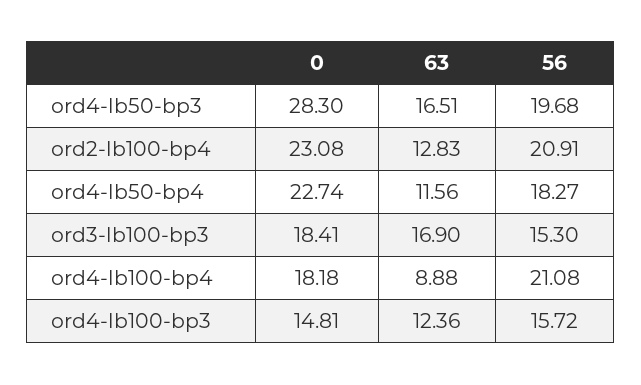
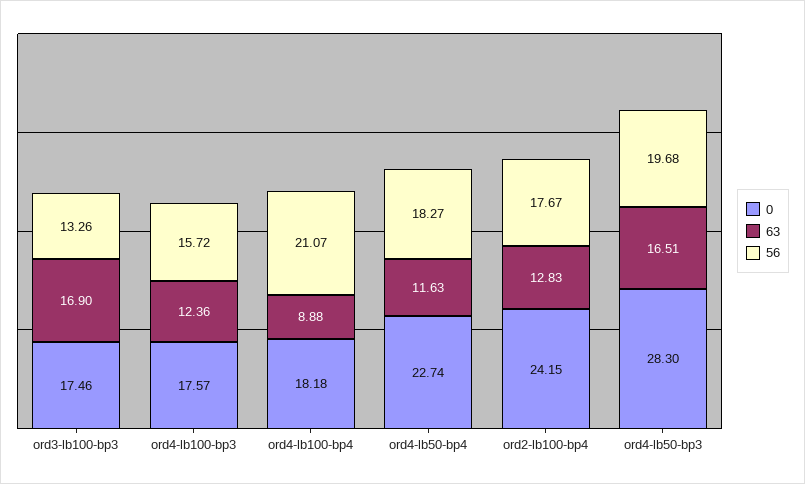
0, ord2-lb100-bp4: 23.08 -> 24.15
56, ord2-lb100-bp4: 20.91 -> 17.67
63, ord4-lb50-bp4: 11.56 -> 11.63
0, ord3-lb100-bp3: 18.41 -> 17.46
56, ord3-lb100-bp3: 15.3 -> 13.26
56, ord4-lb100-bp4: 21.08 -> 21.07
0, ord4-lb100-bp3: 14.81 -> 17.57

